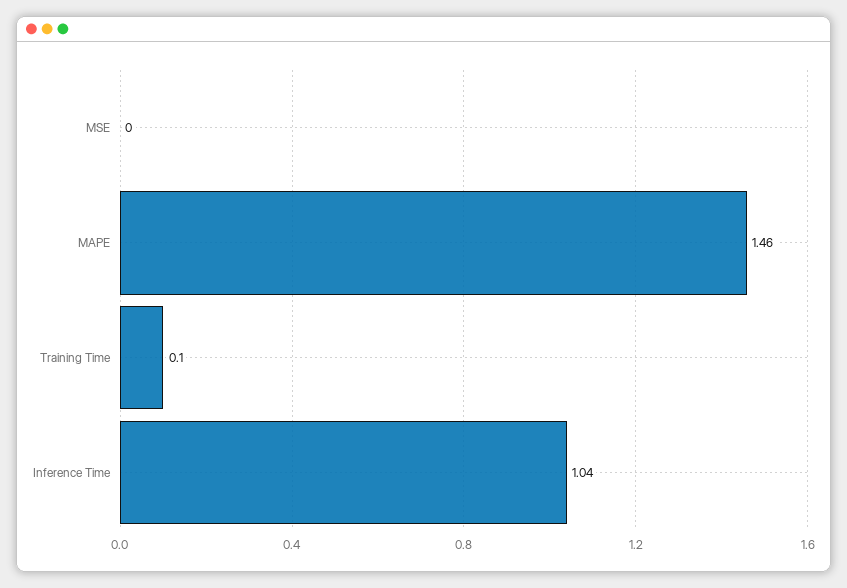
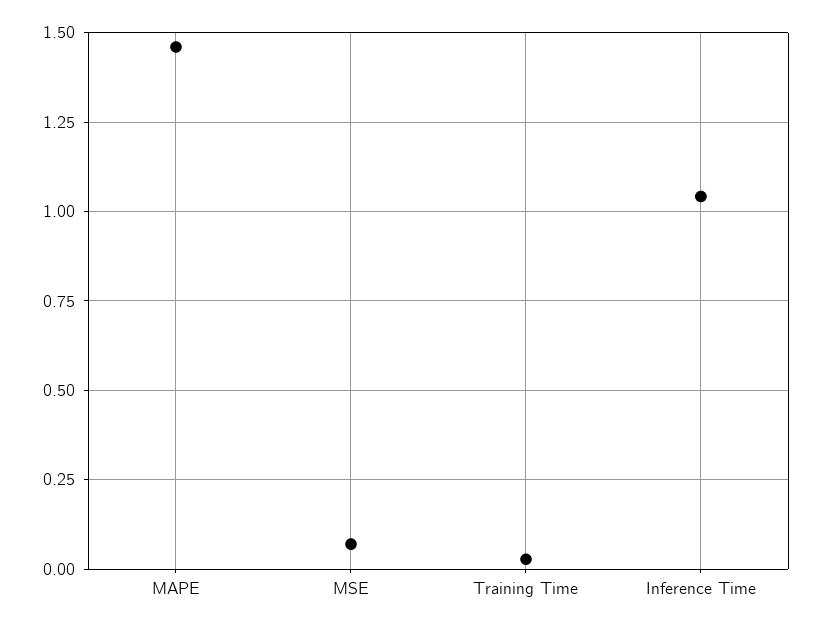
MSE: 0 -> 0.075
Training Time: 0.1 -> 0.025

